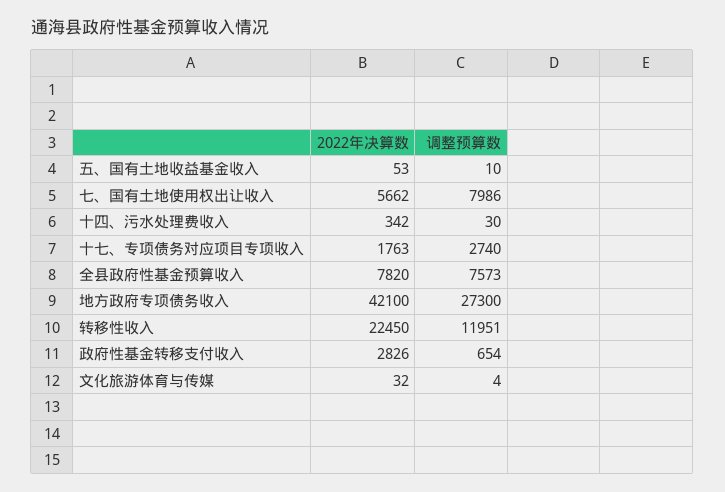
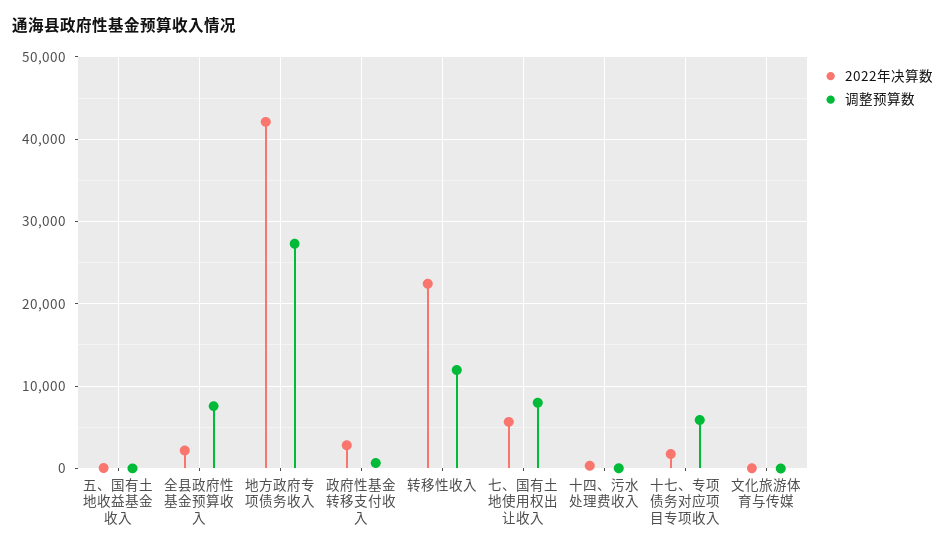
调整预算数, 十七、专项债务对应项目专项收入: 2740 -> 6000
2022年决算数, 全县政府性基金预算收入: 7820 -> 2000

